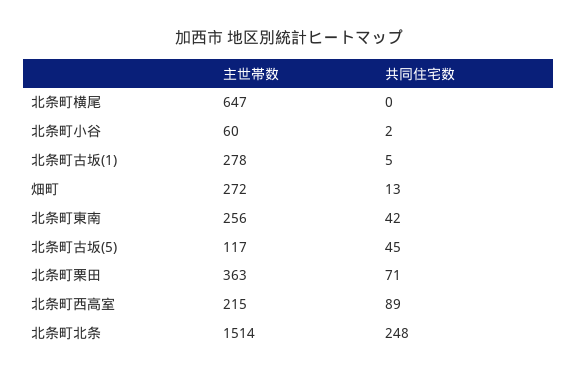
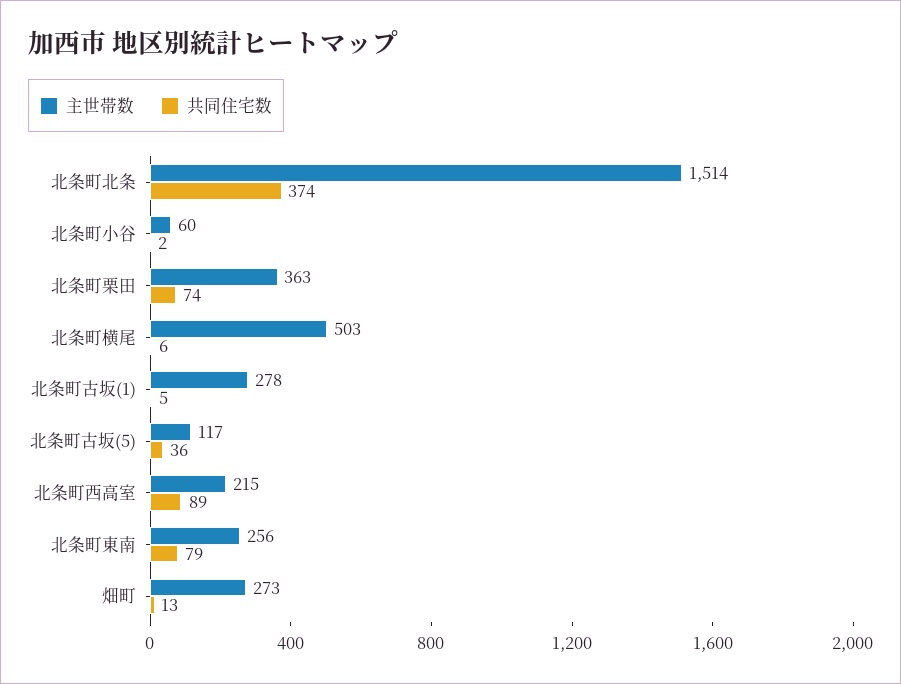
主世帯数, 北条町横尾: 647 -> 503
共同住宅数, 北条町横尾: 0 -> 6
主世帯数, 畑町: 272 -> 273
共同住宅数, 北条町東南: 42 -> 79
共同住宅数, 北条町古坂(5): 45 -> 36
共同住宅数, 北条町栗田: 71 -> 74
共同住宅数, 北条町北条: 248 -> 374

